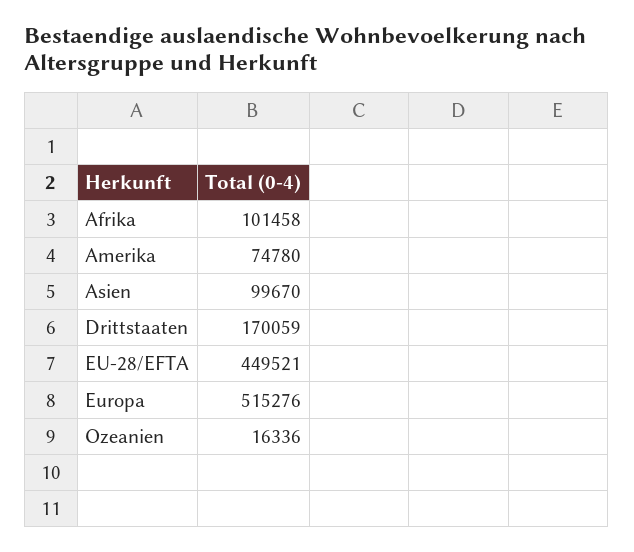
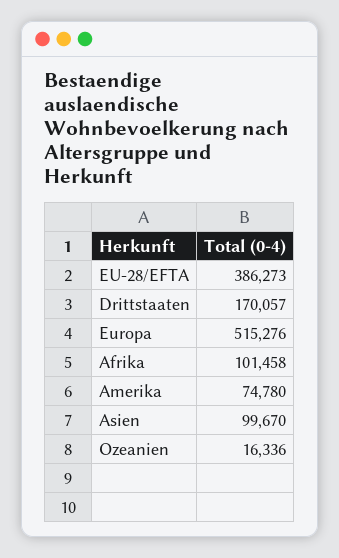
Drittstaaten: 170059 -> 170057
EU-28/EFTA: 449521 -> 386273

